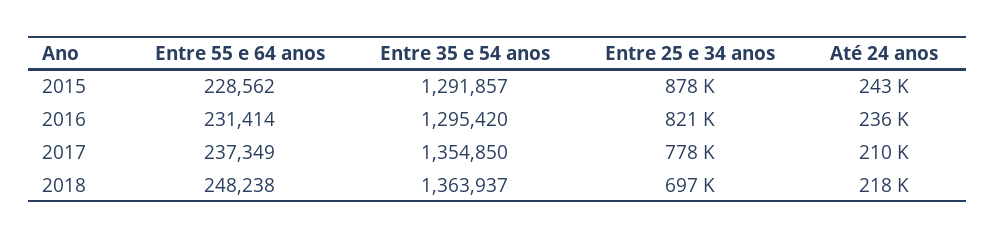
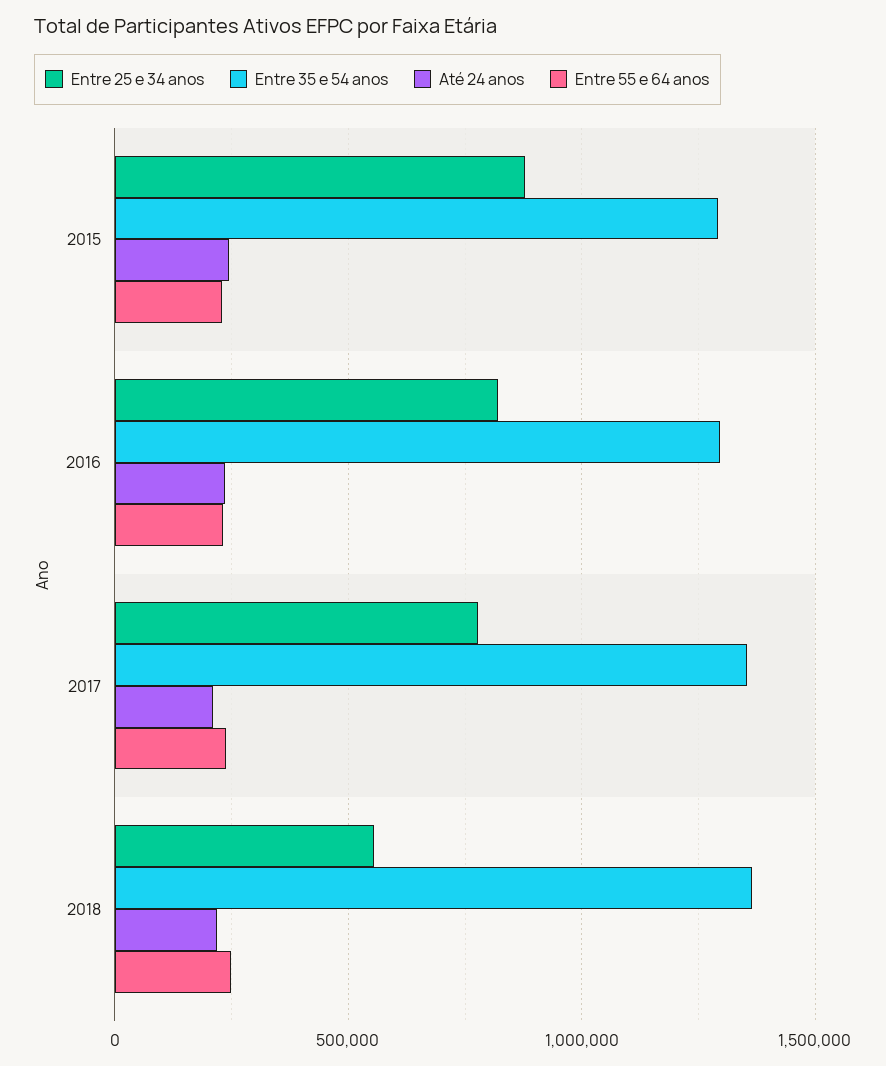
Entre 25 e 34 anos, 2018: 697000 -> 550000

